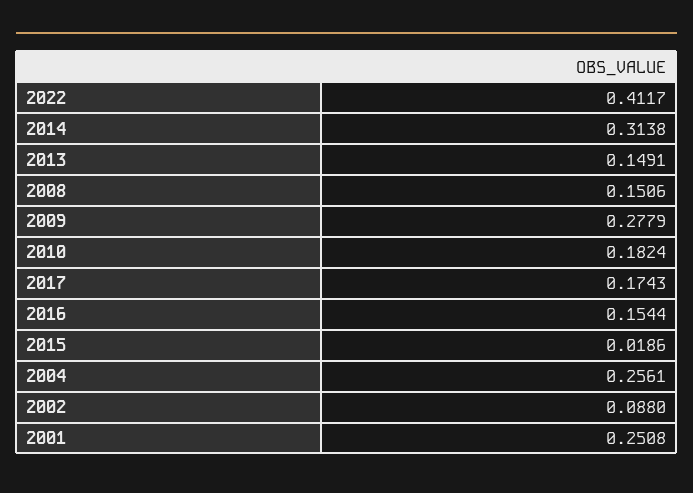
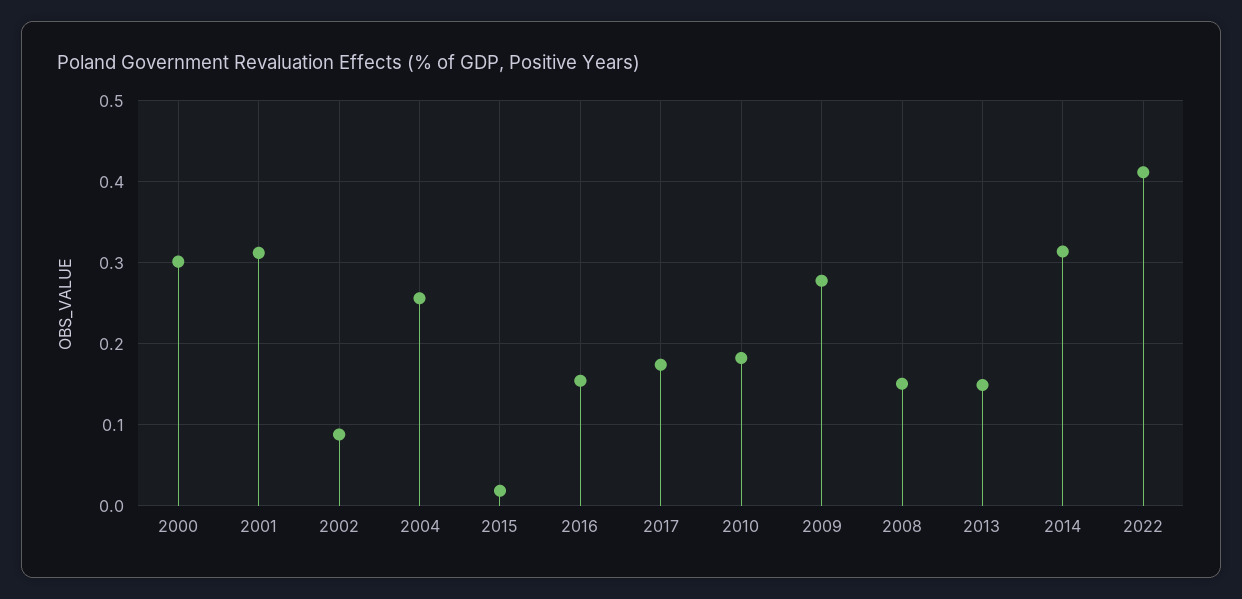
2001: 0.2508 -> 0.31
2000: none -> 0.3

